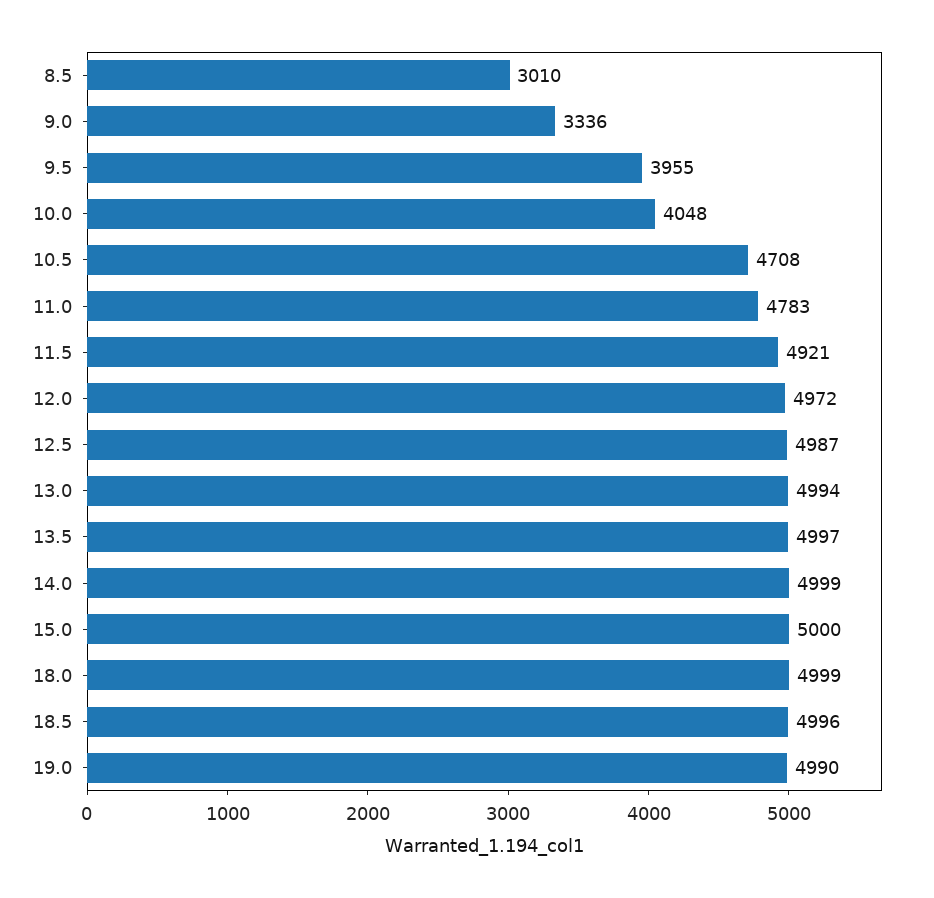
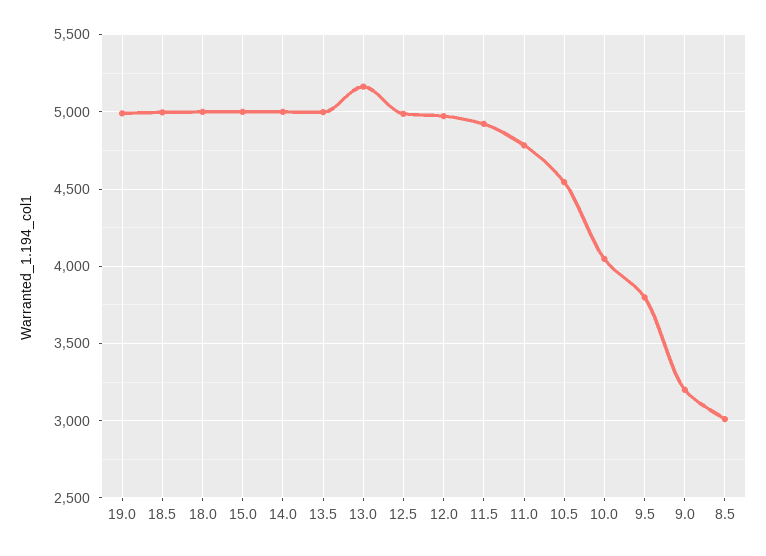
9.0: 3336 -> 3200
9.5: 3955 -> 3800
10.5: 4708 -> 4550
13.0: 4994 -> 5150

